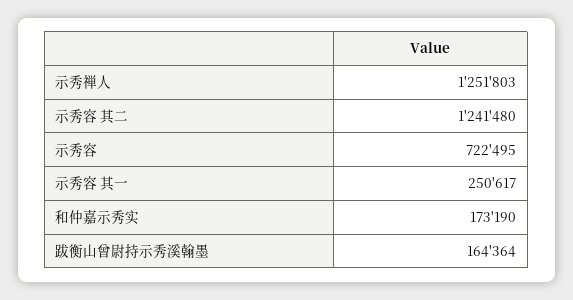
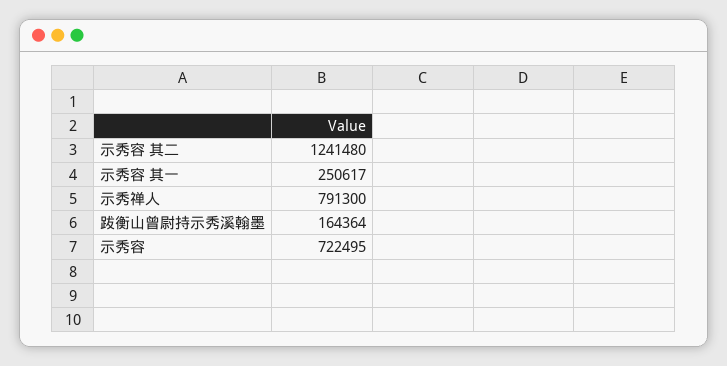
示秀禅人: 1251803 -> 791300
和仲嘉示秀实: 173190 -> none

